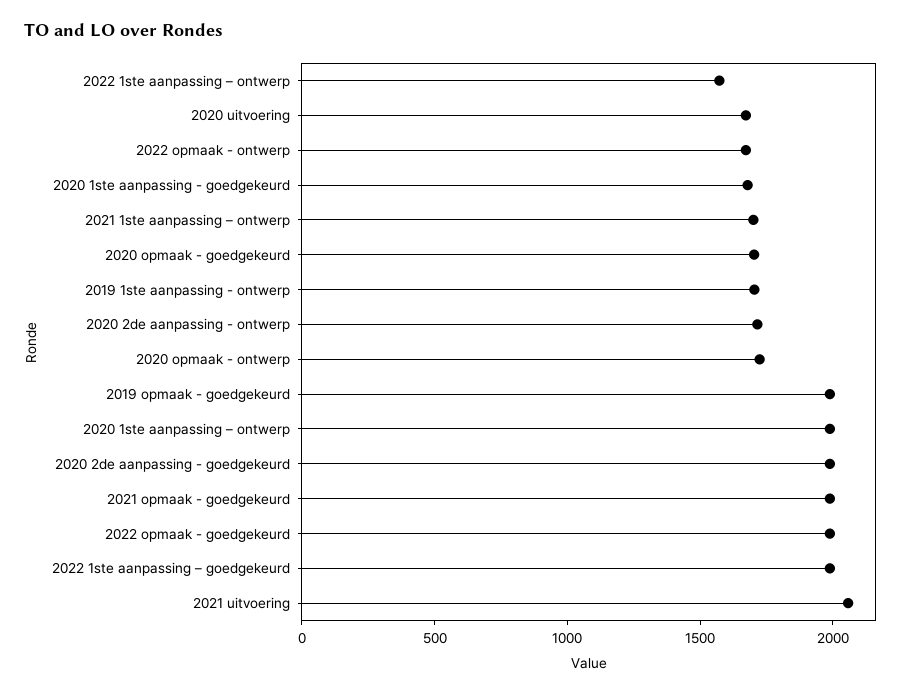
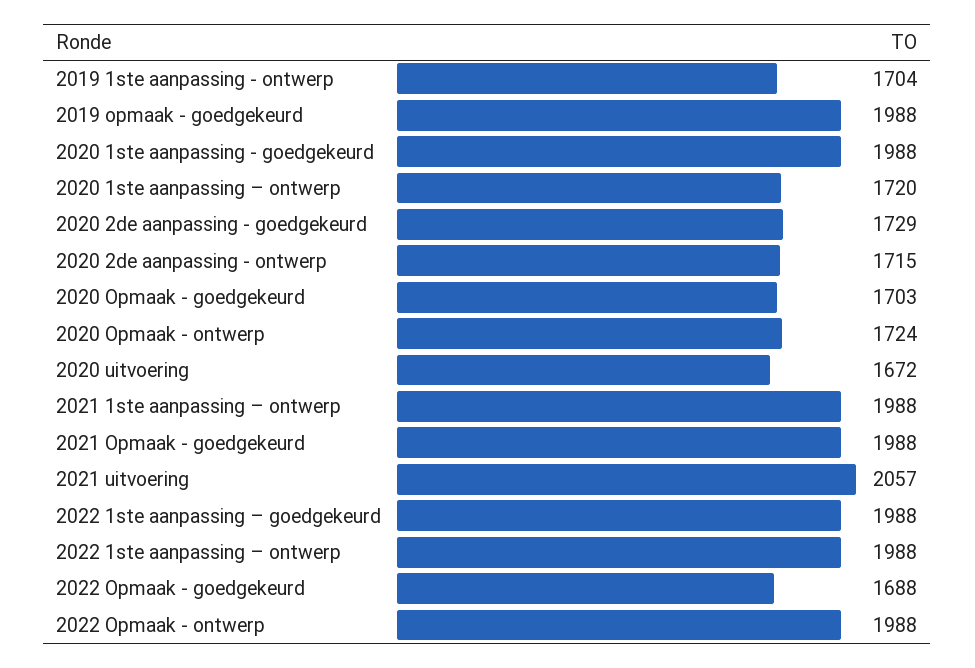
2022 1ste aanpassing – ontwerp: 1600 -> 1988
2022 opmaak - ontwerp: 1700 -> 1988
2020 1ste aanpassing - goedgekeurd: 1700 -> 1988
2021 1ste aanpassing – ontwerp: 1700 -> 1988
2020 1ste aanpassing – ontwerp: 2000 -> 1720
2020 2de aanpassing - goedgekeurd: 2000 -> 1729
2022 opmaak - goedgekeurd: 2000 -> 1688

